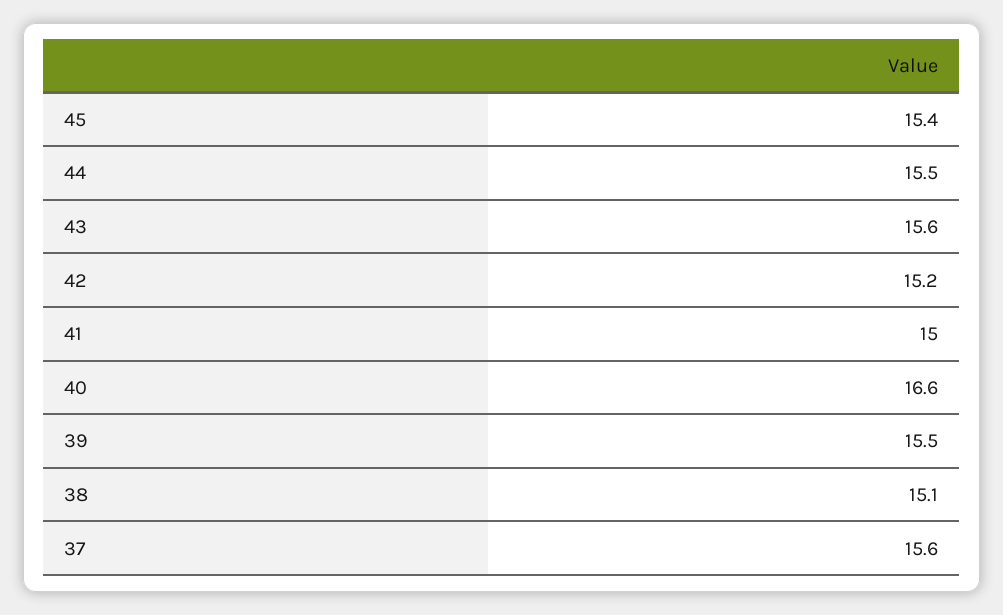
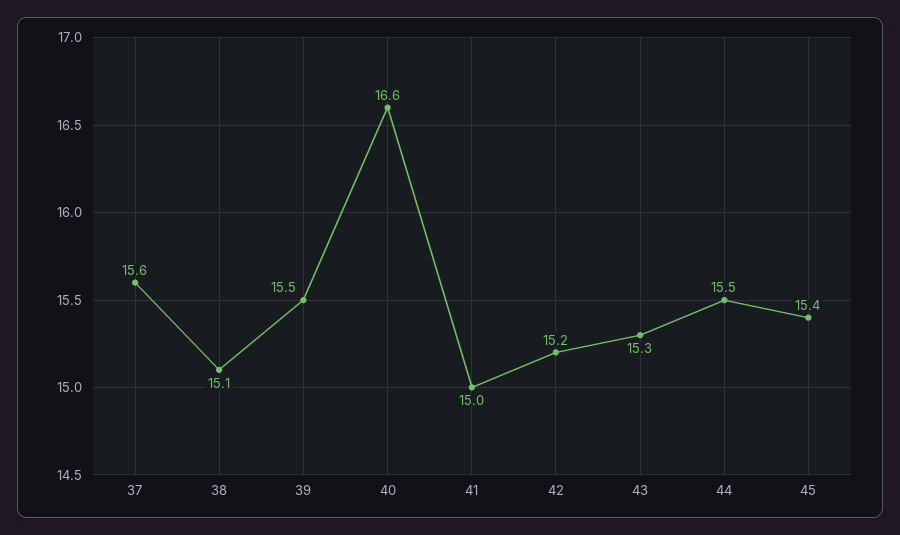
43: 15.6 -> 15.3

